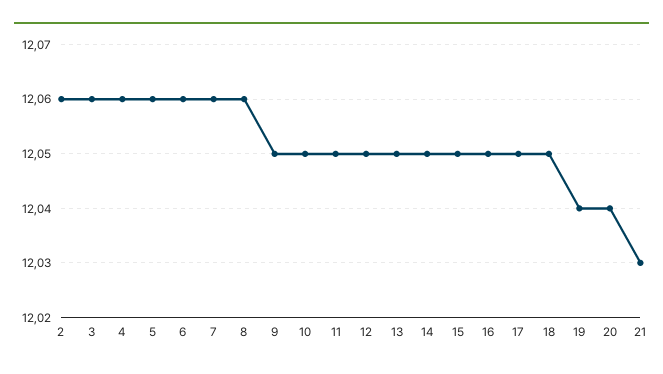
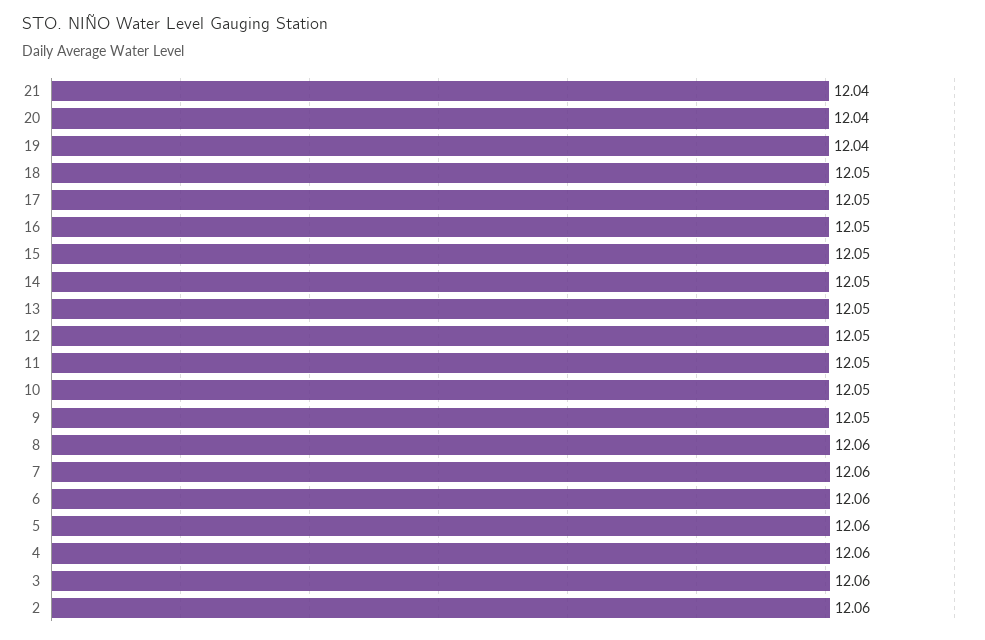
21: 12.03 -> 12.04

